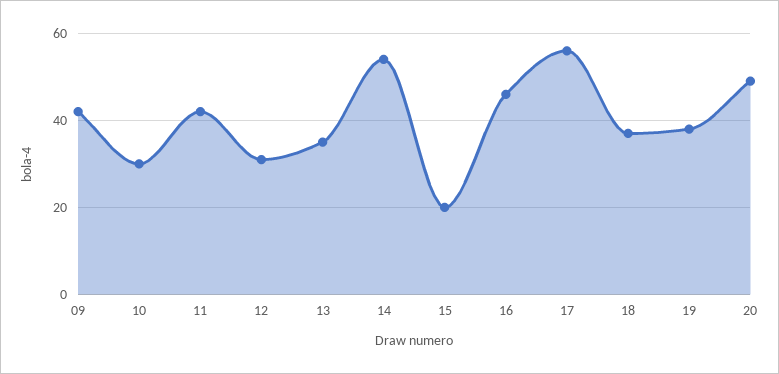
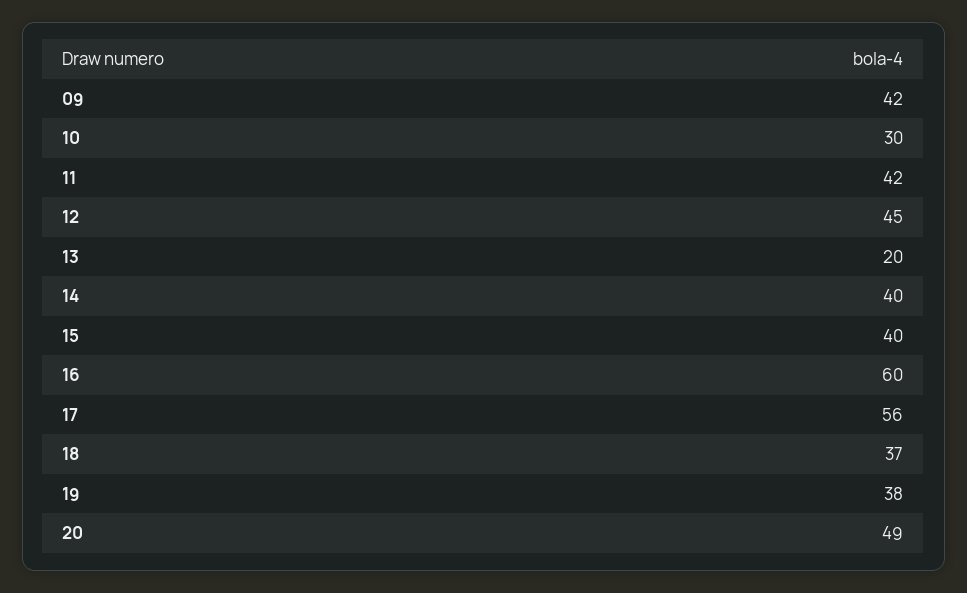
12: 30 -> 45
13: 35 -> 20
14: 55 -> 40
15: 20 -> 40
16: 45 -> 60

